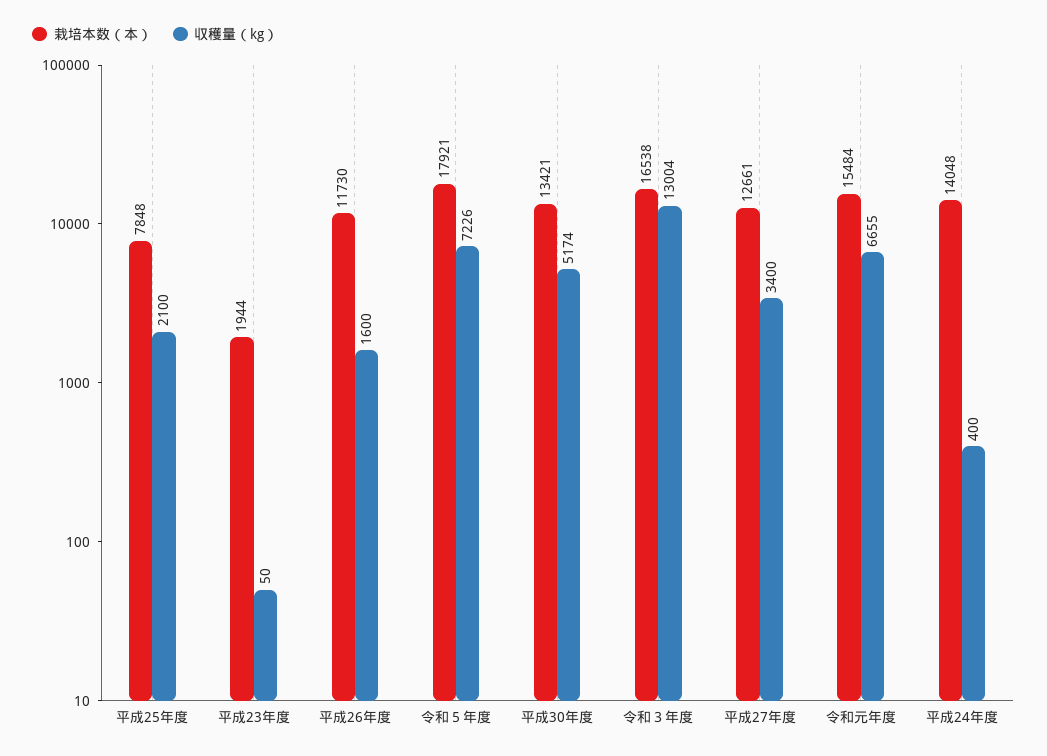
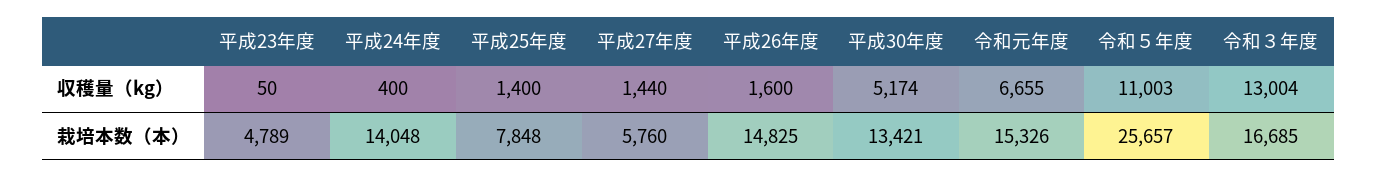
収穫量（kg）, 平成25年度: 2100 -> 1400
栽培本数（本）, 平成23年度: 1944 -> 4789
栽培本数（本）, 平成26年度: 11730 -> 14825
栽培本数（本）, 令和５年度: 17921 -> 25657
収穫量（kg）, 令和５年度: 7226 -> 11003
栽培本数（本）, 令和３年度: 16538 -> 16685
栽培本数（本）, 平成27年度: 12661 -> 5760
収穫量（kg）, 平成27年度: 3400 -> 1440
栽培本数（本）, 令和元年度: 15484 -> 15326

